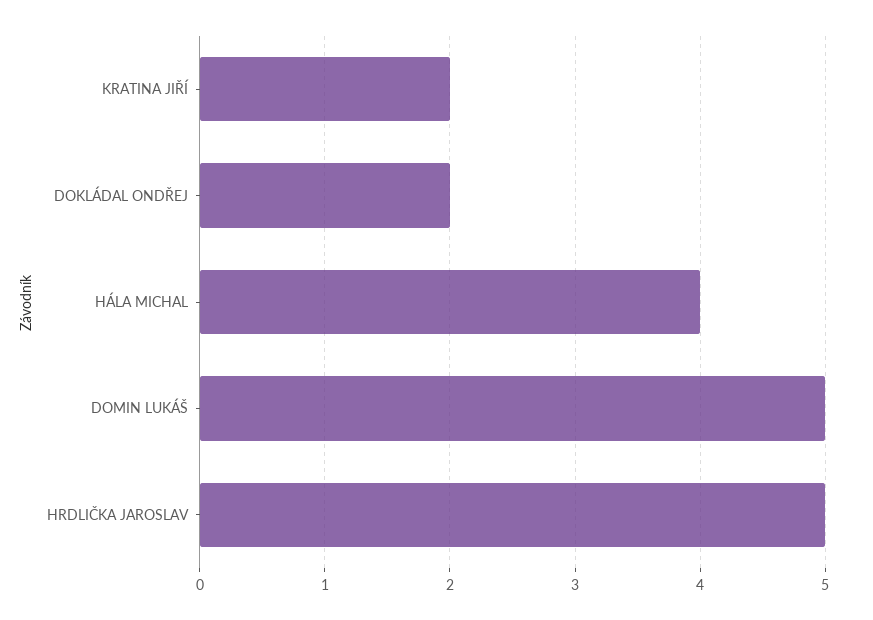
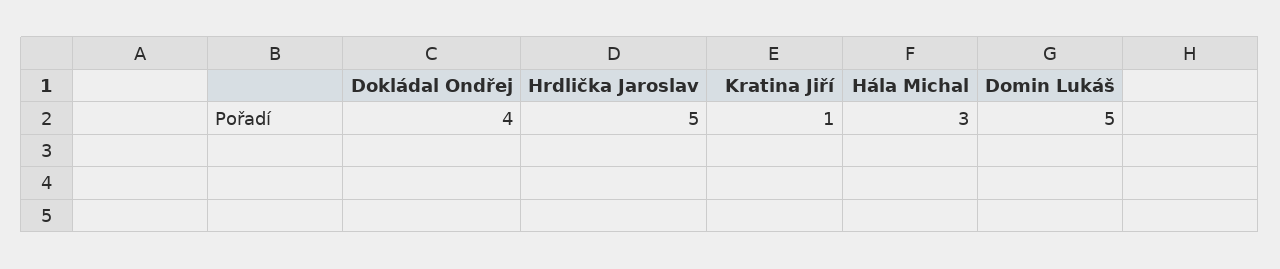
KRATINA JIŘÍ: 2 -> 1
DOKLÁDAL ONDŘEJ: 2 -> 4
HÁLA MICHAL: 4 -> 3

